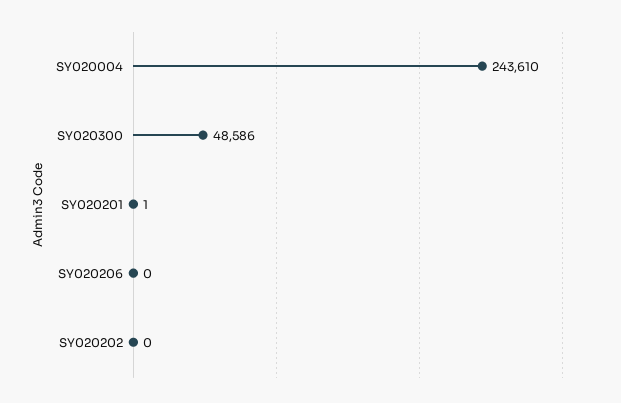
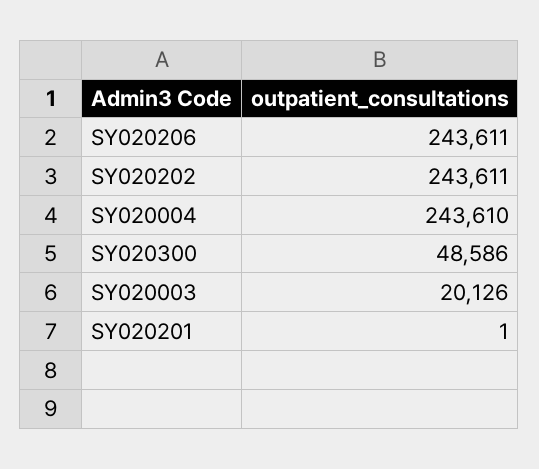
SY020206: 0 -> 243611
SY020202: 0 -> 243611
SY020003: none -> 20126

